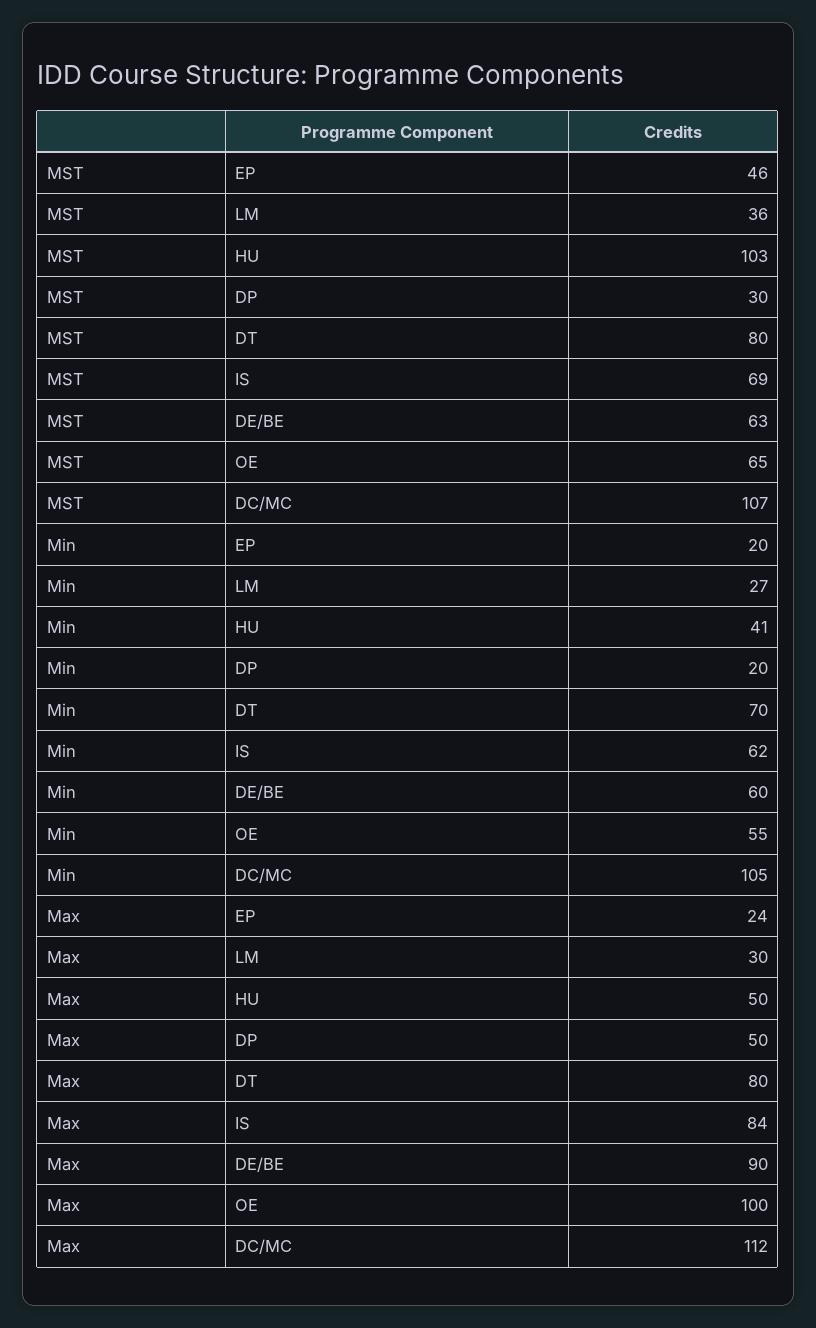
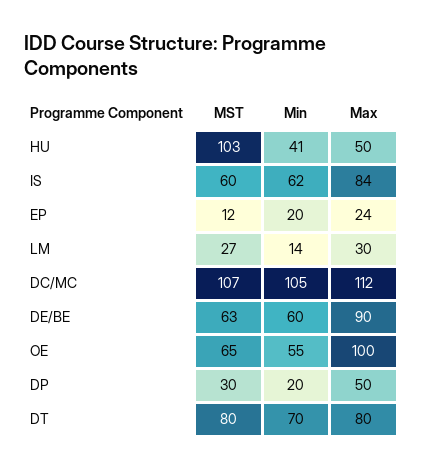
MST, EP: 46 -> 12
MST, LM: 36 -> 27
MST, IS: 69 -> 60
Min, LM: 27 -> 14

